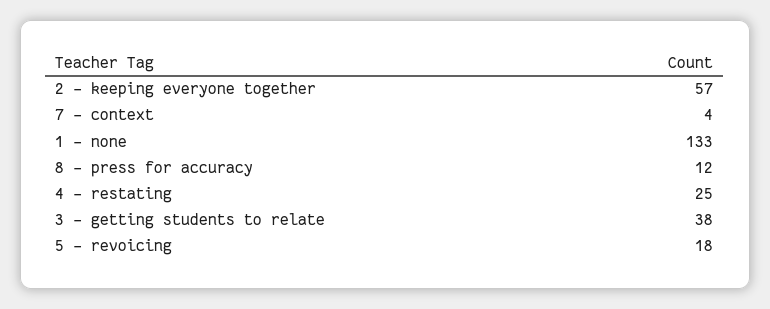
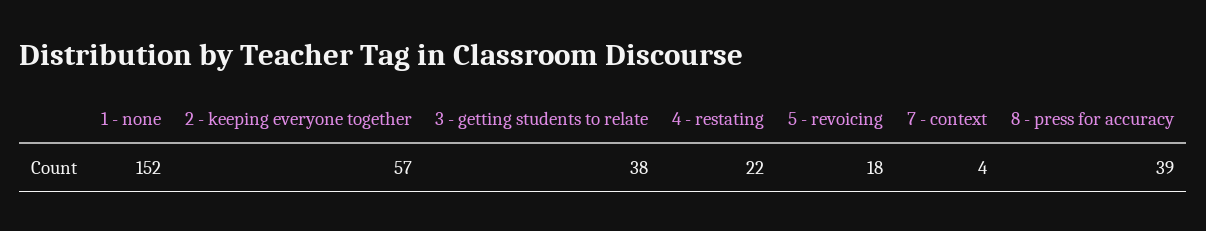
1 - none: 133 -> 152
8 - press for accuracy: 12 -> 39
4 - restating: 25 -> 22

